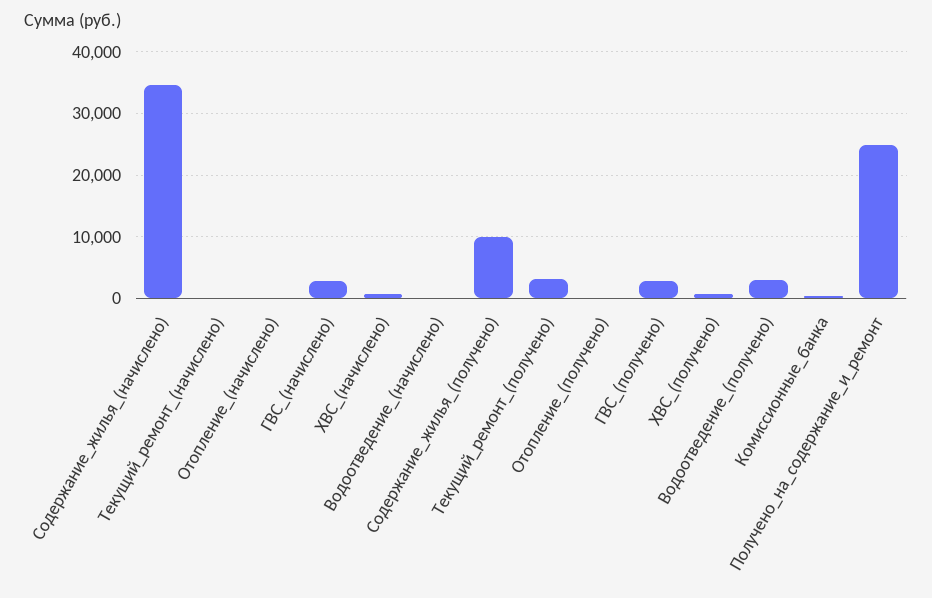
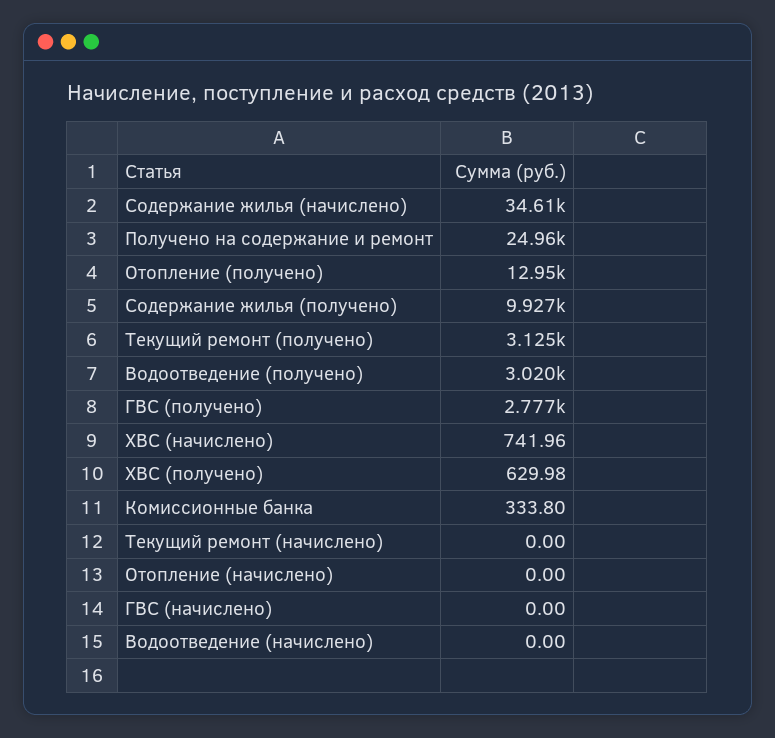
ГВС_(начислено): 3000 -> 0
Отопление_(получено): 0 -> 12950

